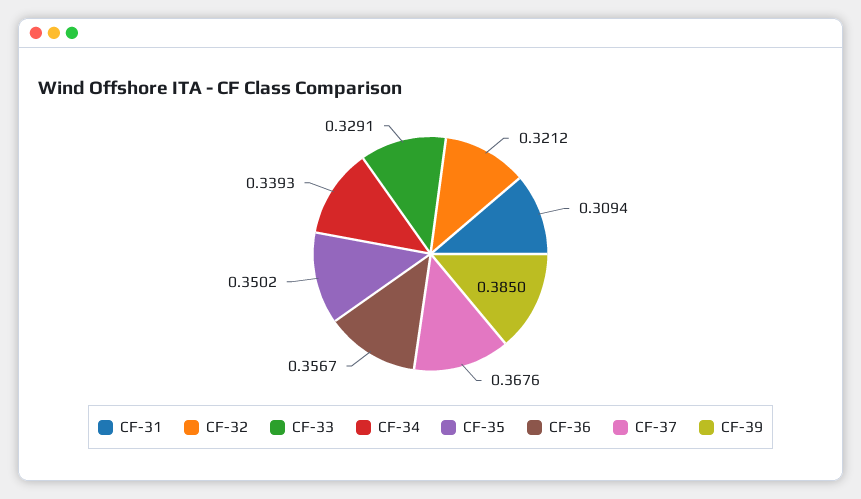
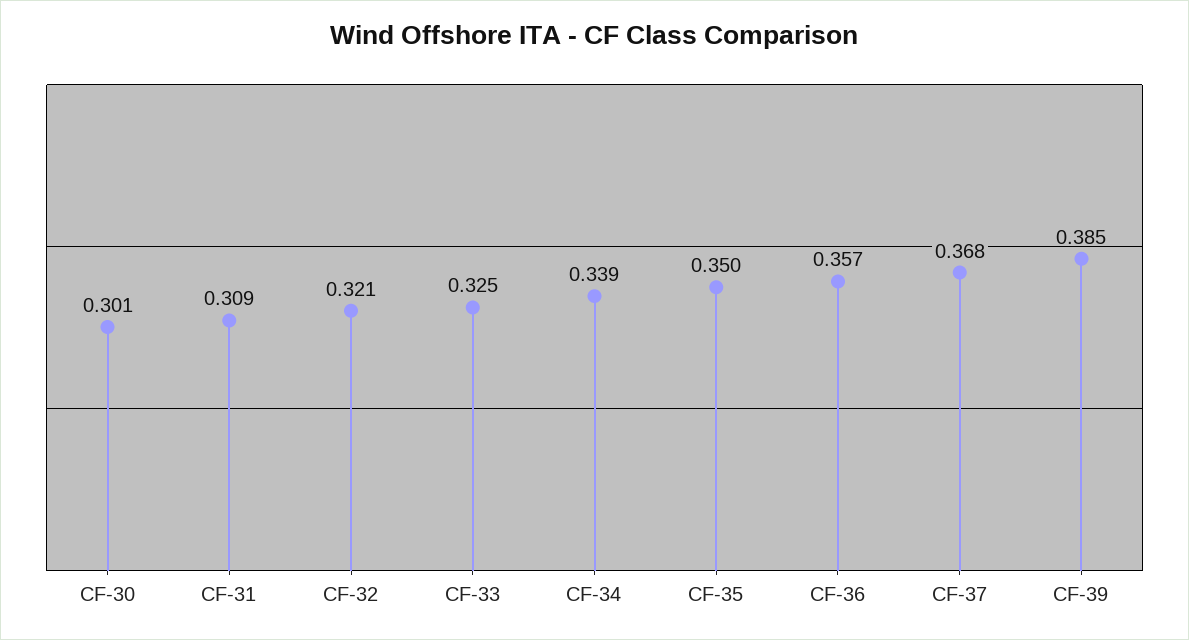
CF-33: 0.3291 -> 0.325
CF-30: none -> 0.301

